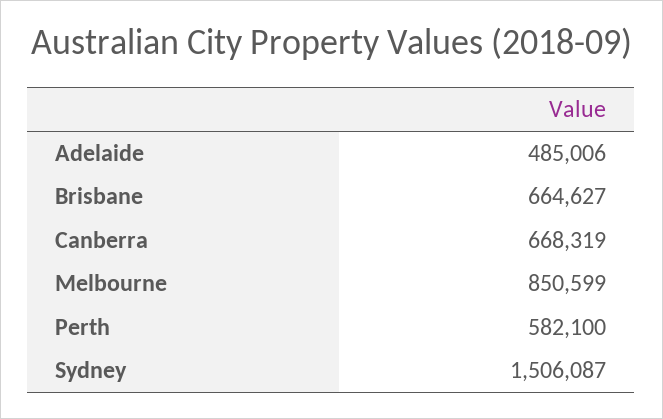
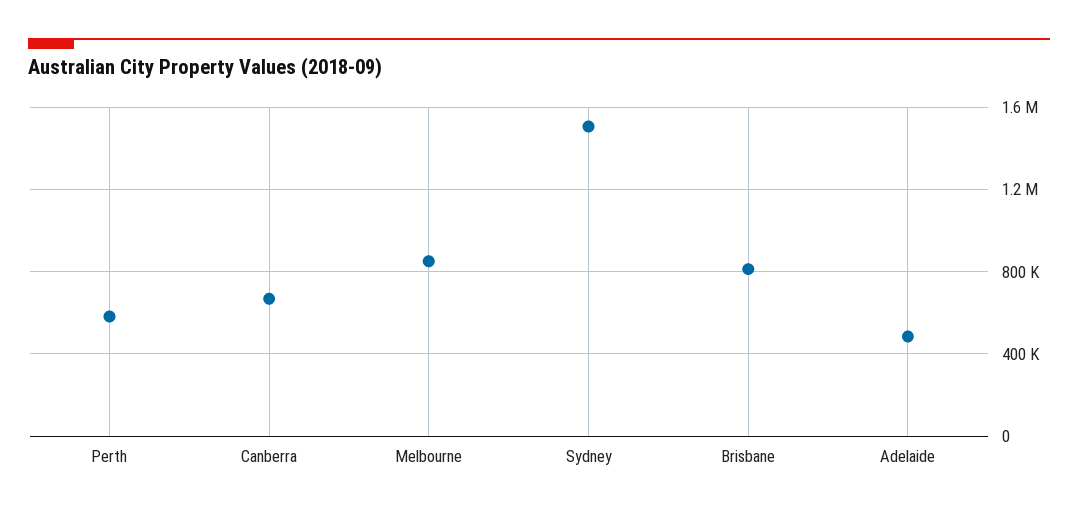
Brisbane: 664627 -> 800000

